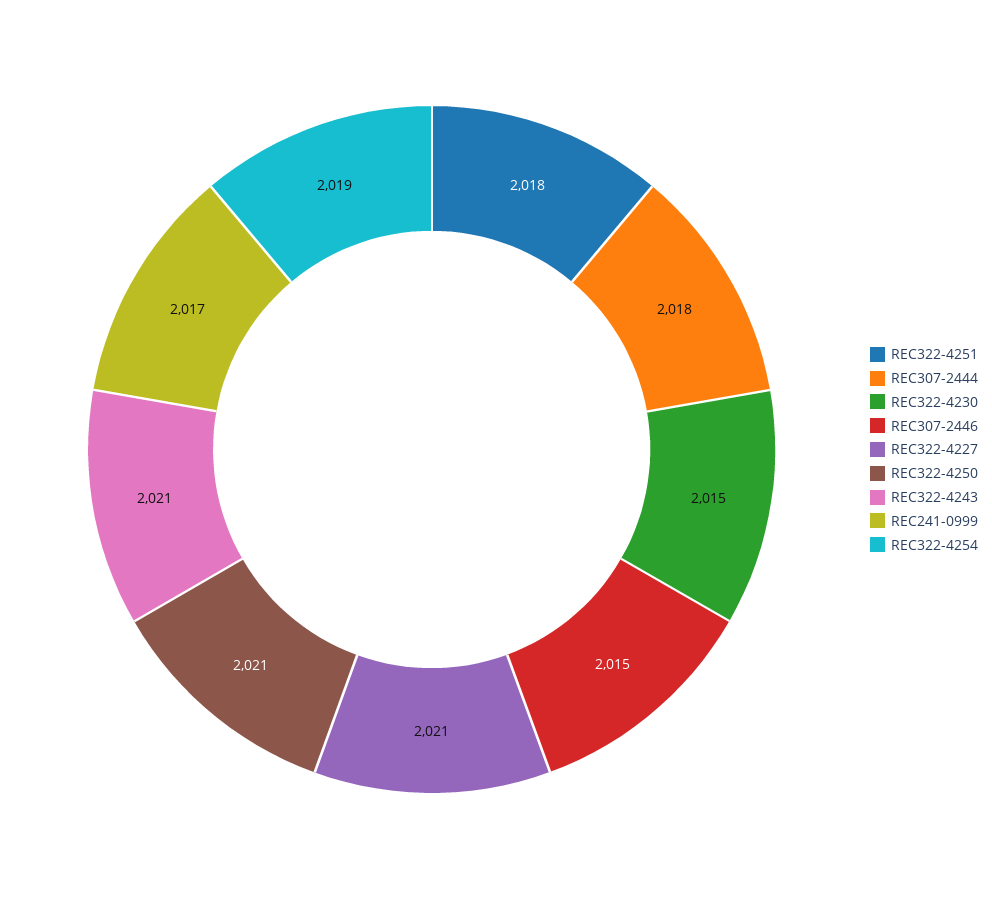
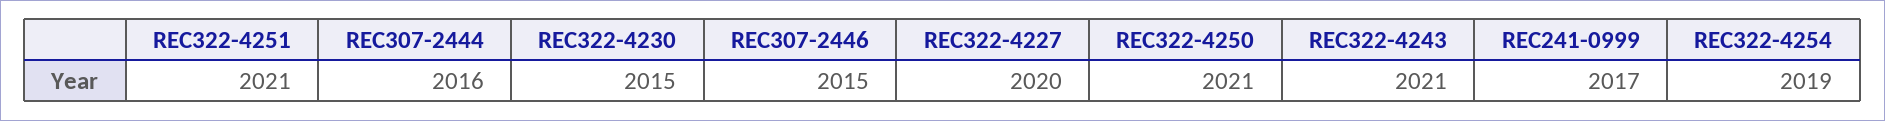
REC322-4251: 2018 -> 2021
REC307-2444: 2018 -> 2016
REC322-4227: 2021 -> 2020

